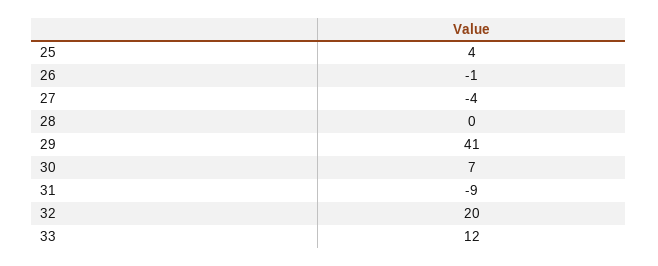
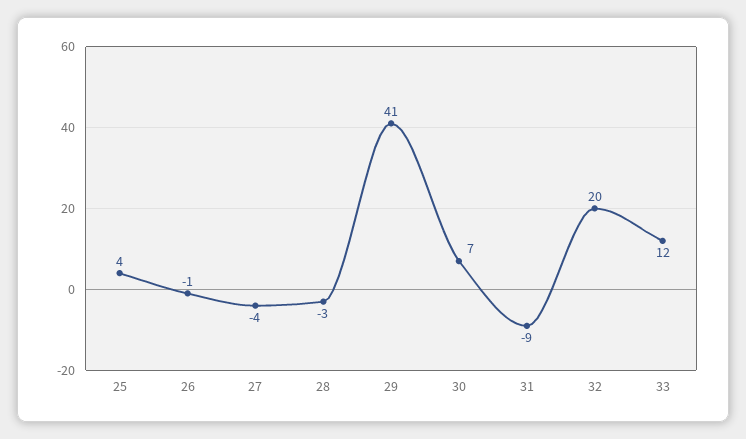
28: 0 -> -3

